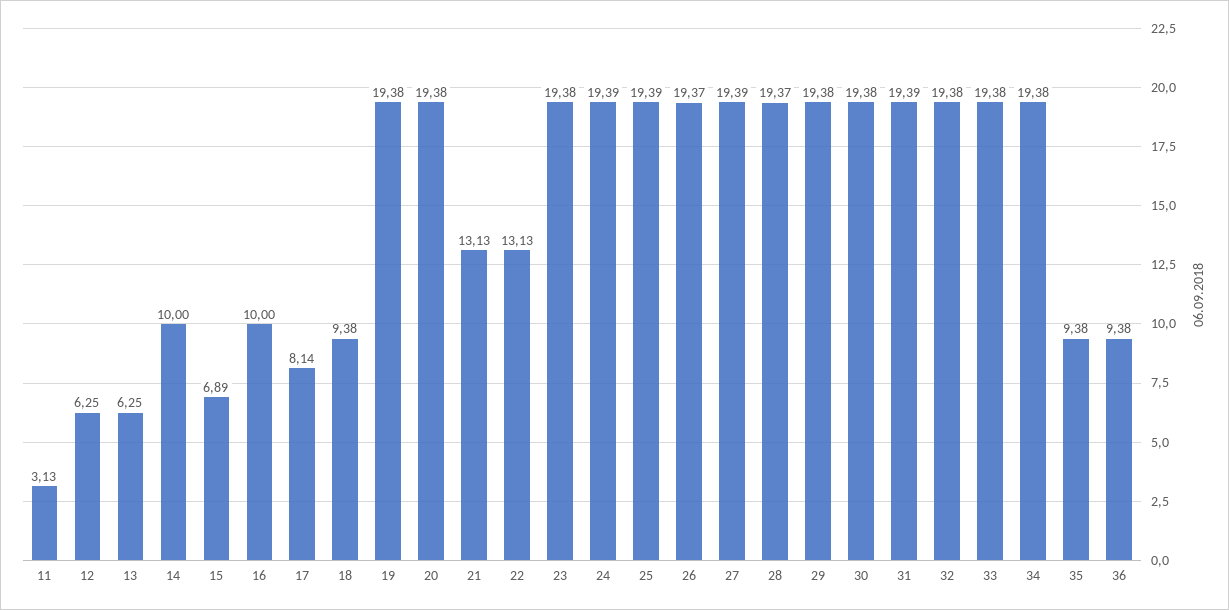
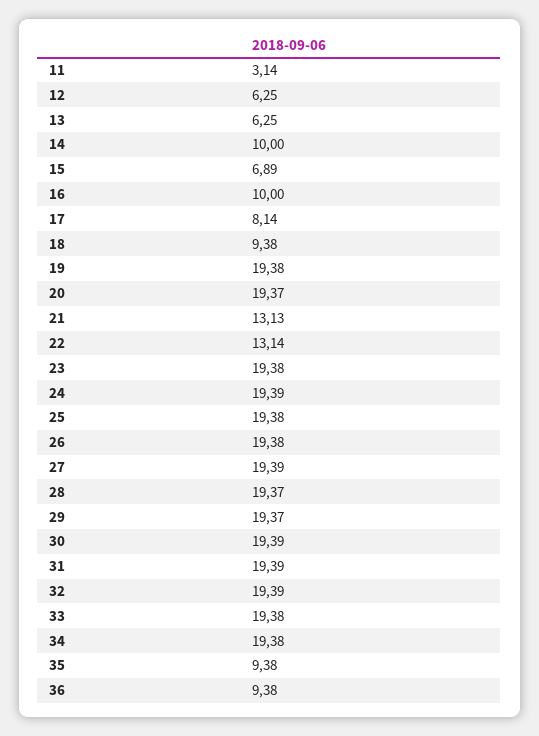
11: 3.13 -> 3.14
20: 19.38 -> 19.37
22: 13.13 -> 13.14
25: 19.39 -> 19.38
26: 19.37 -> 19.38
29: 19.38 -> 19.37
30: 19.38 -> 19.39
32: 19.38 -> 19.39

